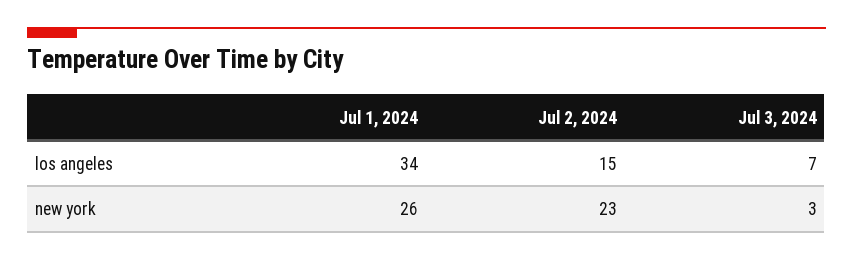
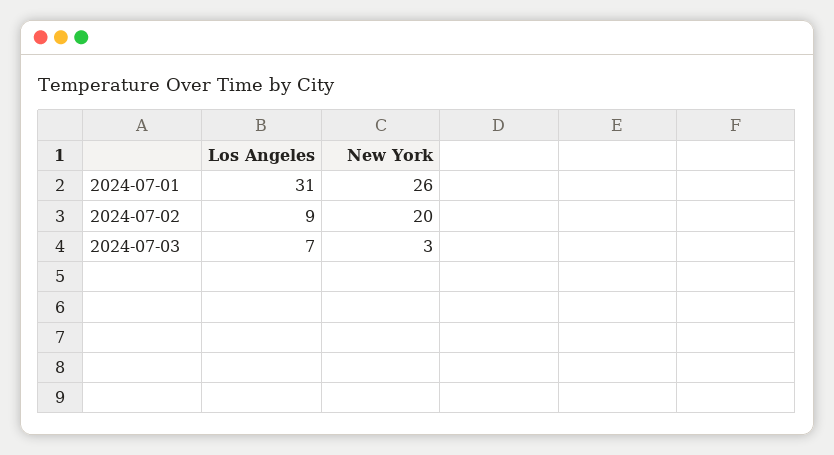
Jul 1, 2024, los angeles: 34 -> 31
Jul 2, 2024, los angeles: 15 -> 9
Jul 2, 2024, new york: 23 -> 20

